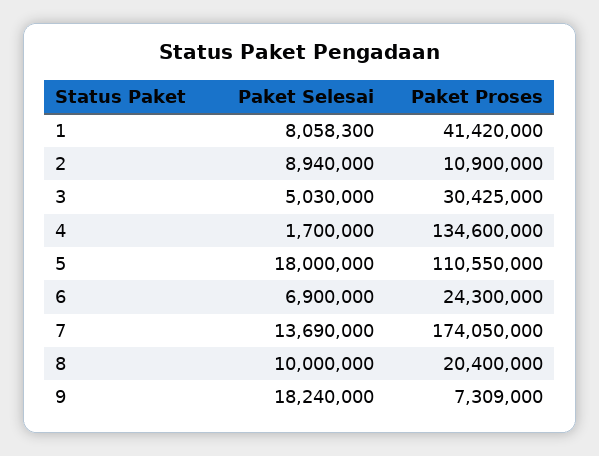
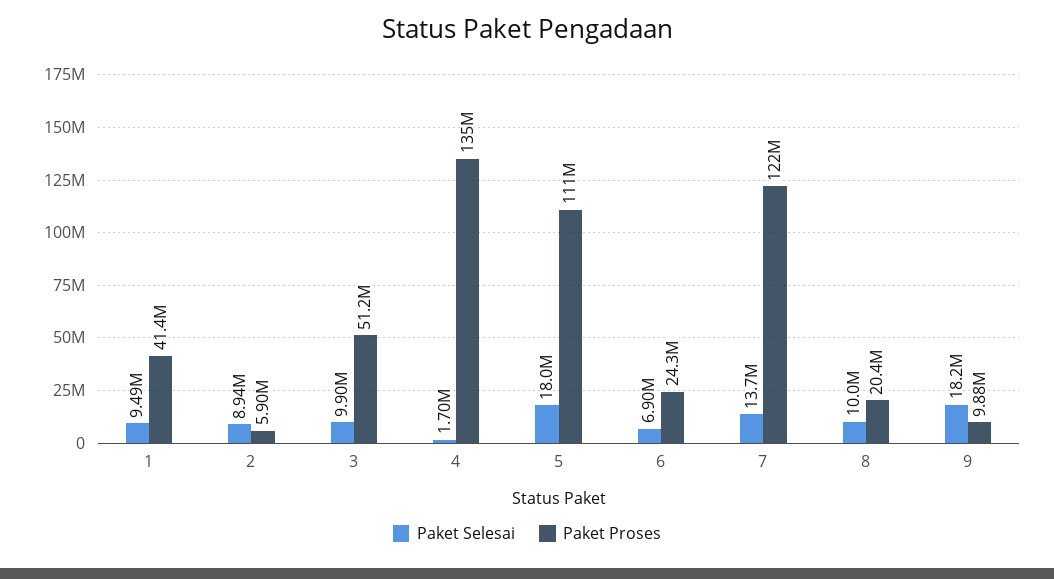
Paket Selesai, 1: 8058300 -> 9490000
Paket Proses, 2: 10900000 -> 5900000
Paket Selesai, 3: 5030000 -> 9900000
Paket Proses, 3: 30425000 -> 51200000
Paket Proses, 7: 174050000 -> 122000000
Paket Proses, 9: 7309000 -> 9880000

